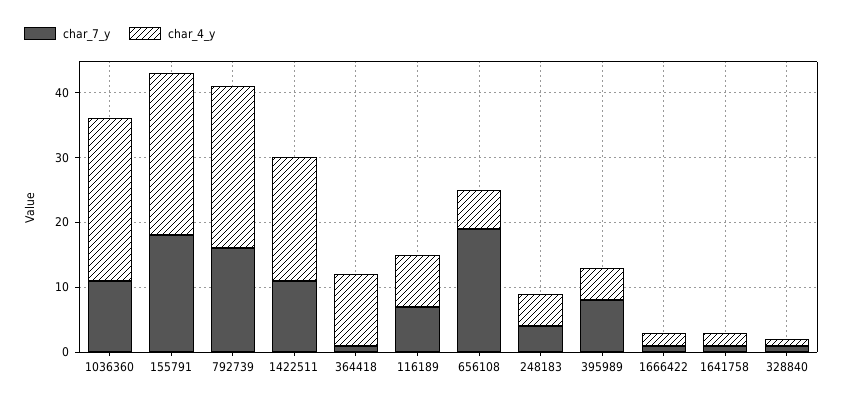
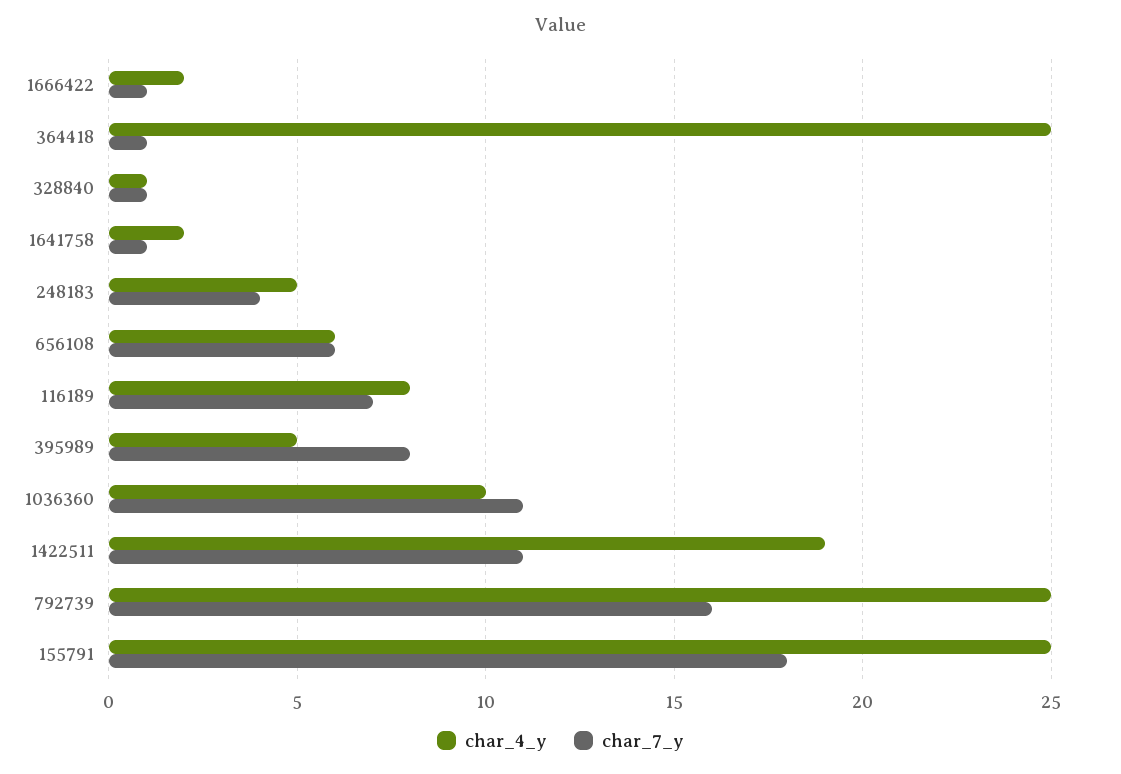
char_4_y, 1036360: 25 -> 10
char_4_y, 364418: 10 -> 25
char_7_y, 656108: 20 -> 6

